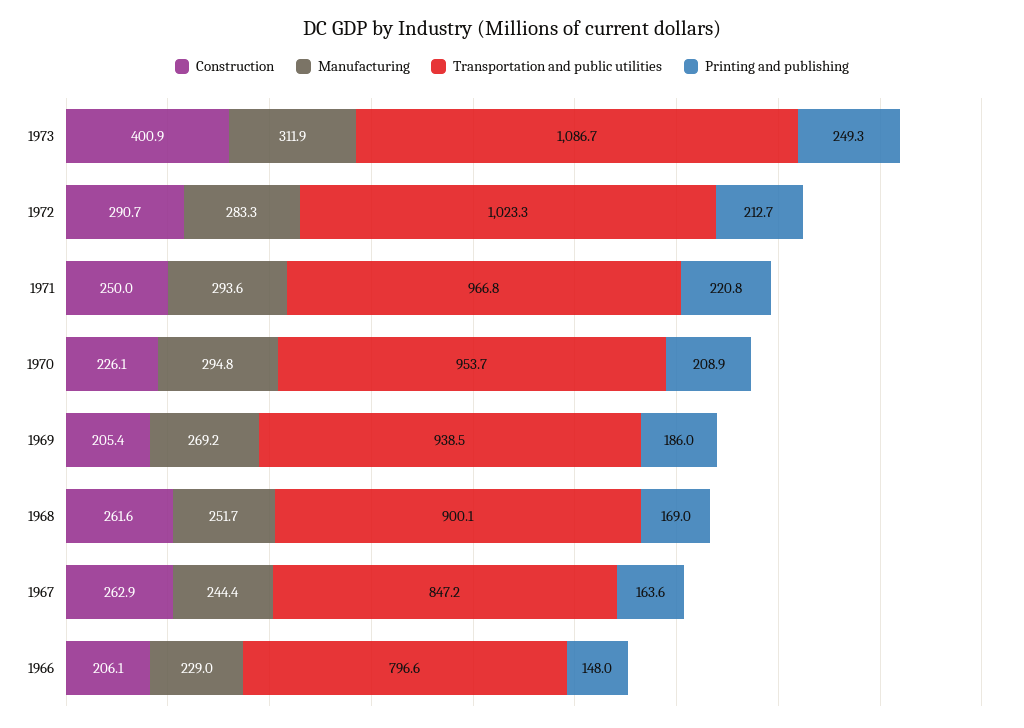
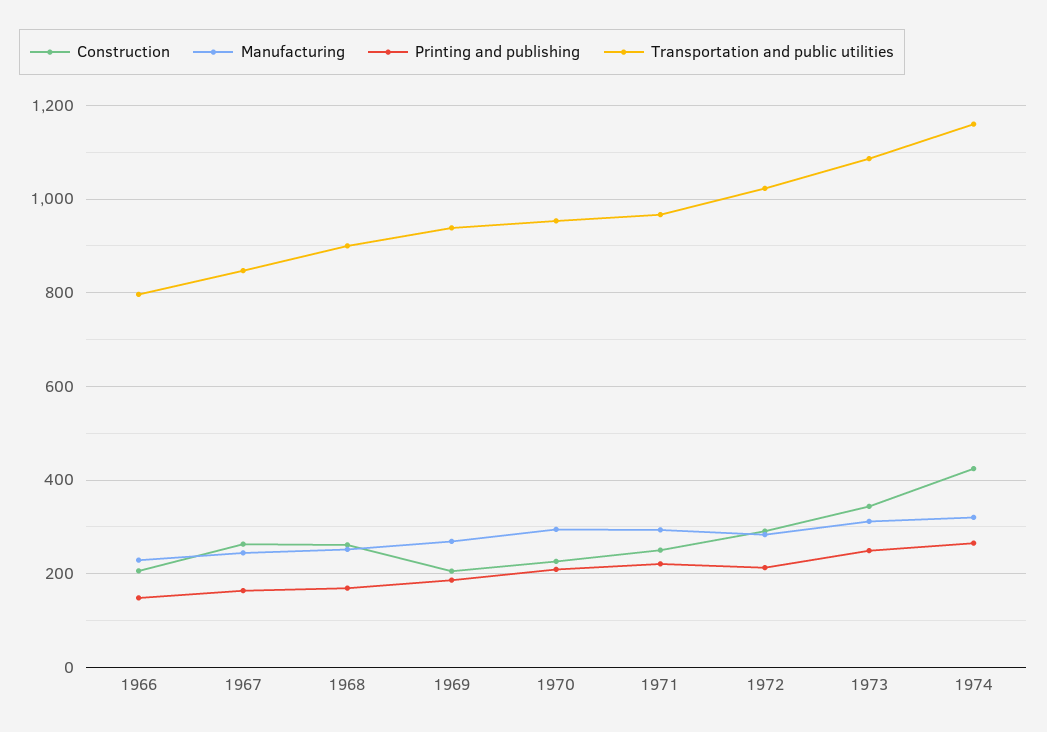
Construction, 1973: 400.9 -> 340
Construction, 1974: none -> 420
Manufacturing, 1974: none -> 320
Printing and publishing, 1974: none -> 260
Transportation and public utilities, 1974: none -> 1160

